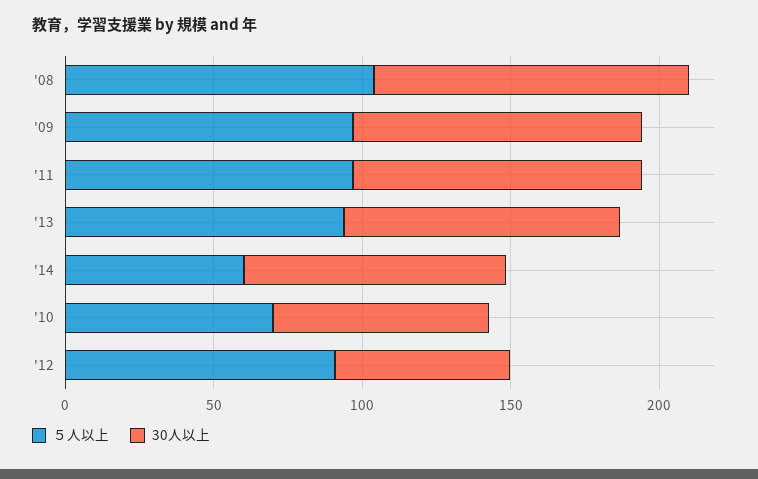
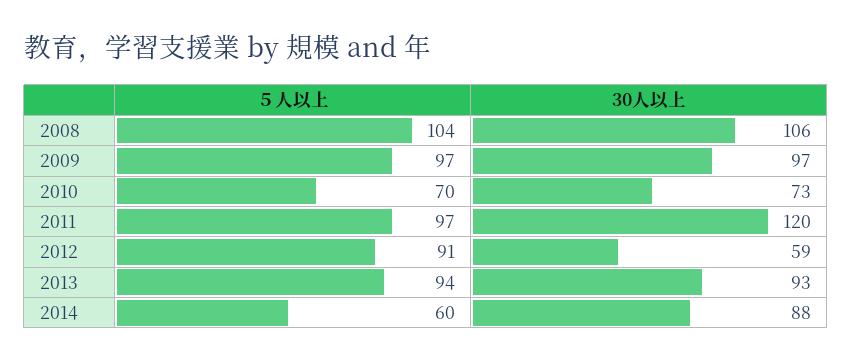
30人以上, '11: 100 -> 120

